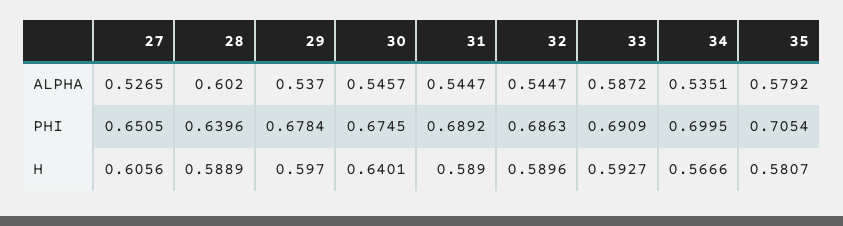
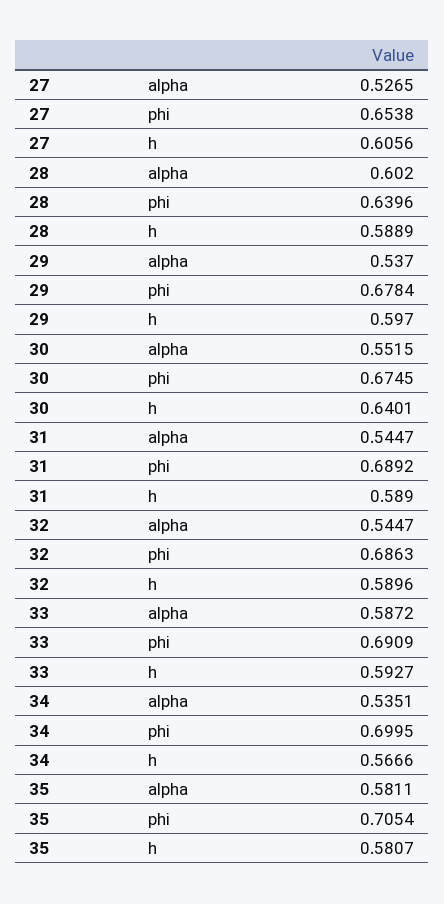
30, ALPHA: 0.5457 -> 0.5515
35, ALPHA: 0.5792 -> 0.5811
27, PHI: 0.6505 -> 0.6538

